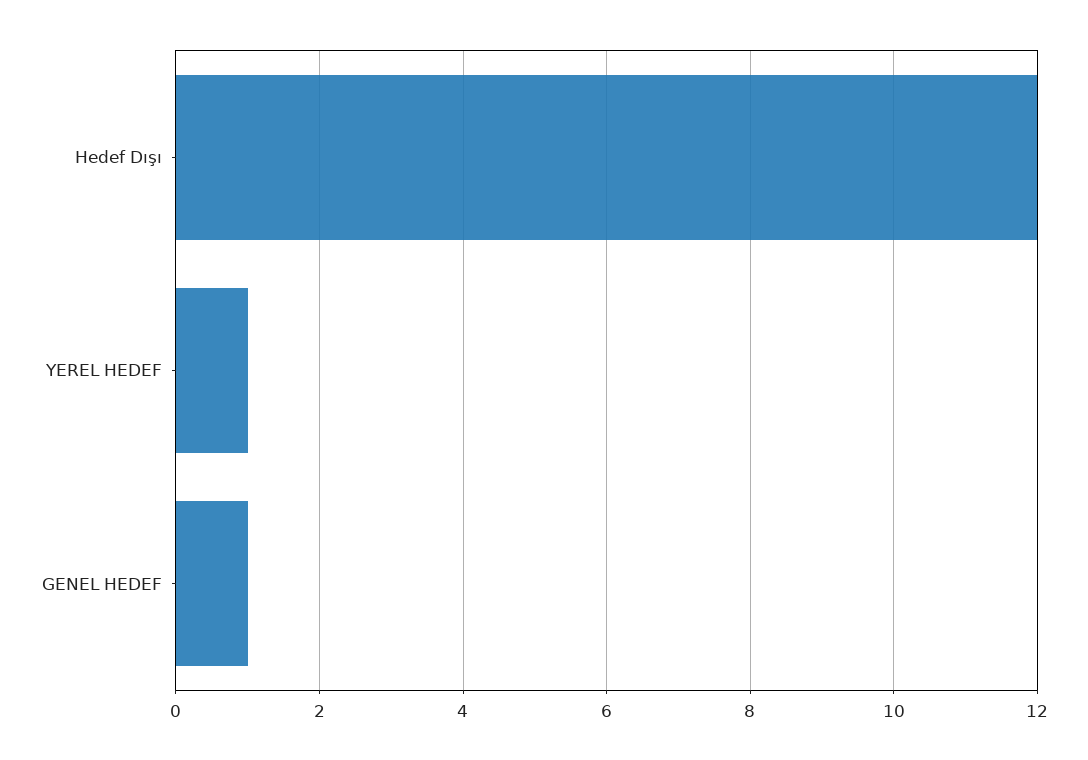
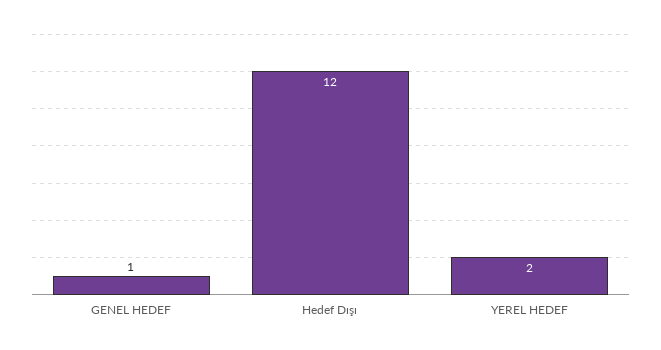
YEREL HEDEF: 1 -> 2

